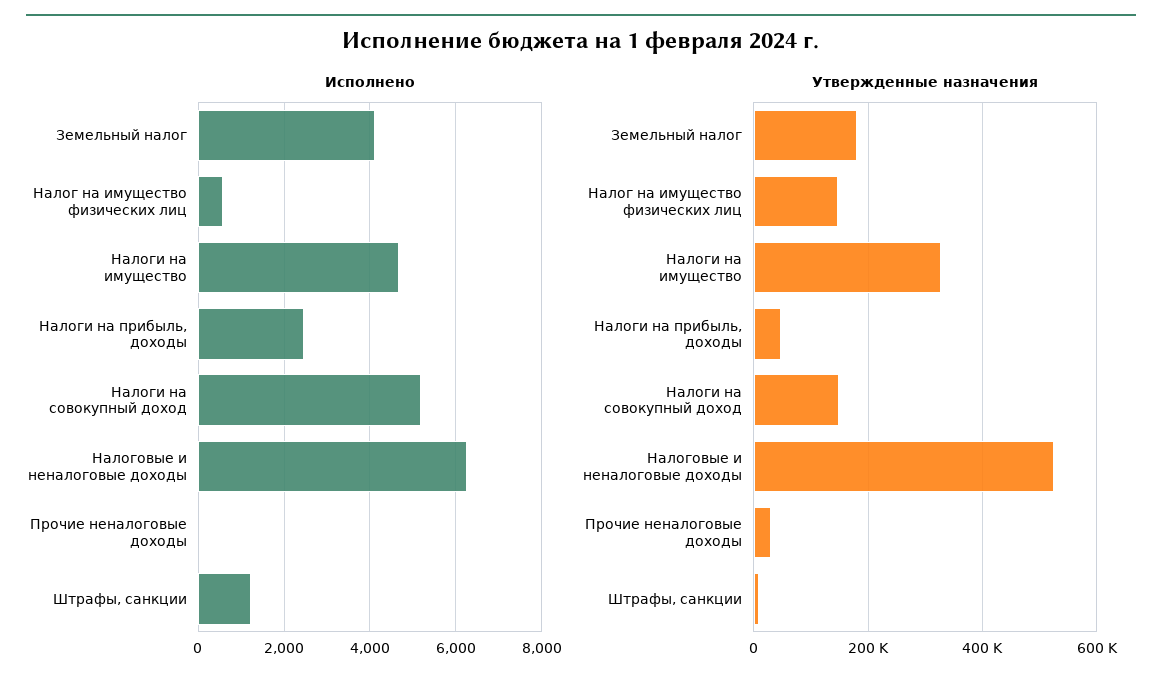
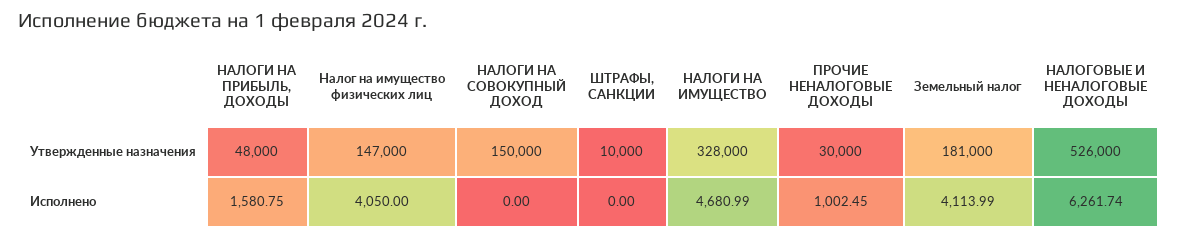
Исполнено, Налог на имущество физических лиц: 600 -> 4050
Исполнено, Налоги на прибыль, доходы: 2400 -> 1580.75
Исполнено, Налоги на совокупный доход: 5200 -> 0
Исполнено, Прочие неналоговые доходы: 0 -> 1002.45
Исполнено, Штрафы, санкции: 1200 -> 0

